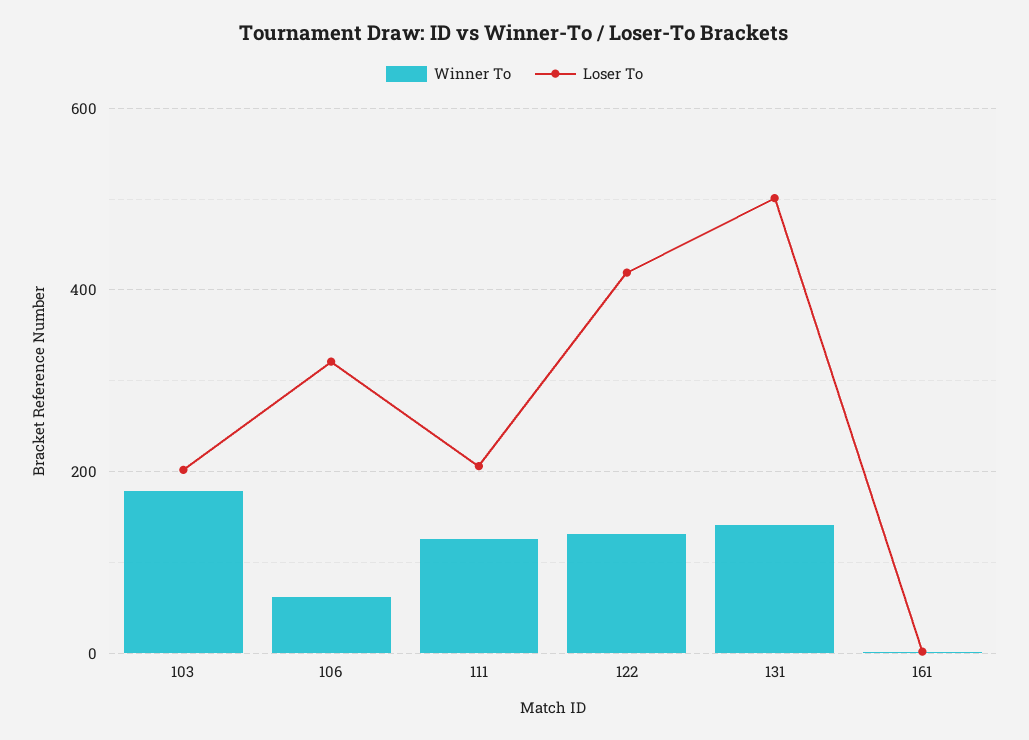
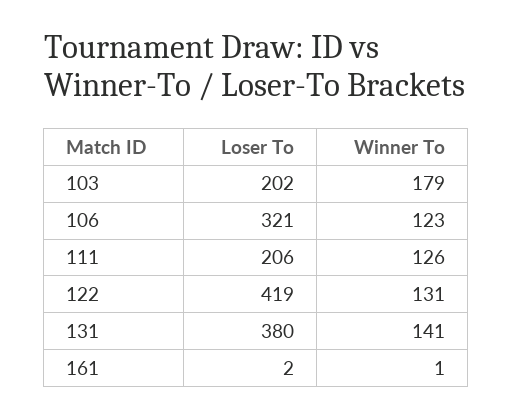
Winner To, 106: 60 -> 123
Loser To, 131: 500 -> 380

